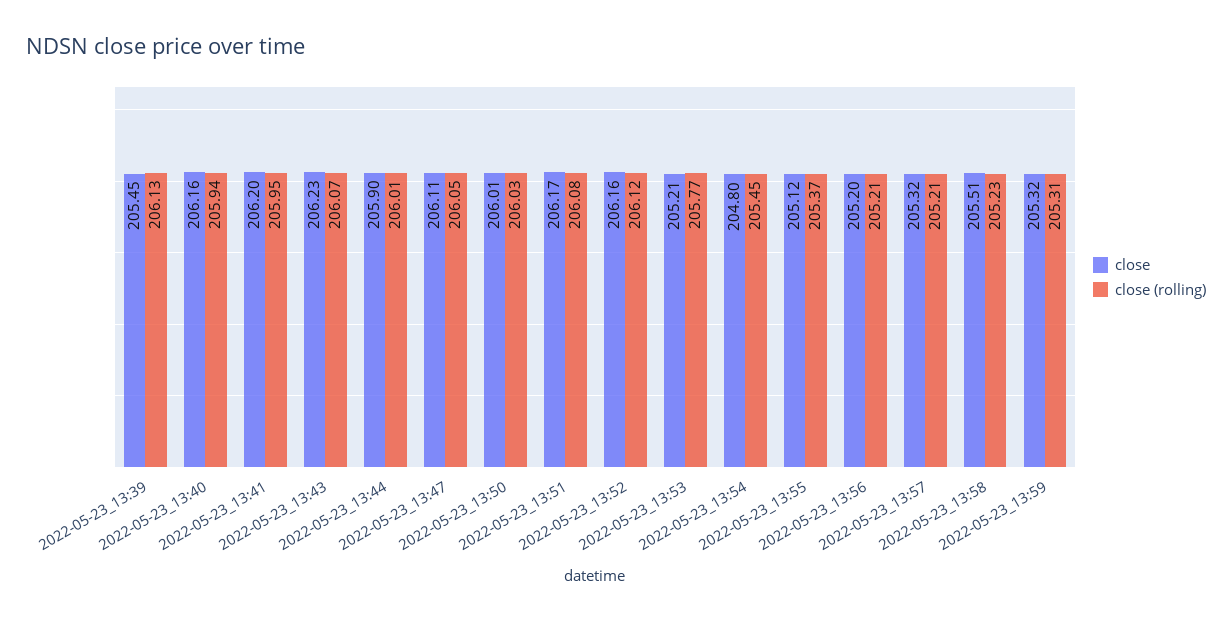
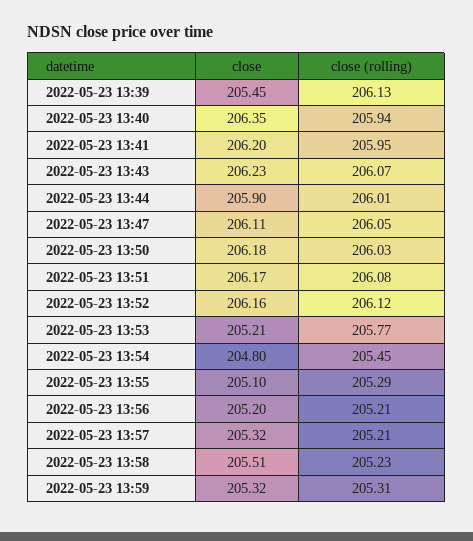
close, 2022-05-23_13:40: 206.16 -> 206.35
close, 2022-05-23_13:50: 206.01 -> 206.18
close, 2022-05-23_13:55: 205.12 -> 205.1
close (rolling), 2022-05-23_13:55: 205.37 -> 205.29

